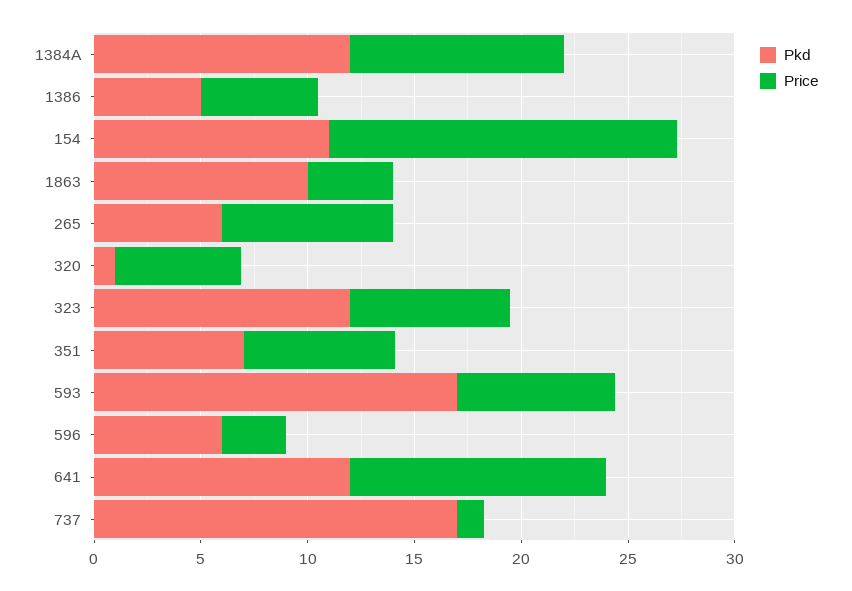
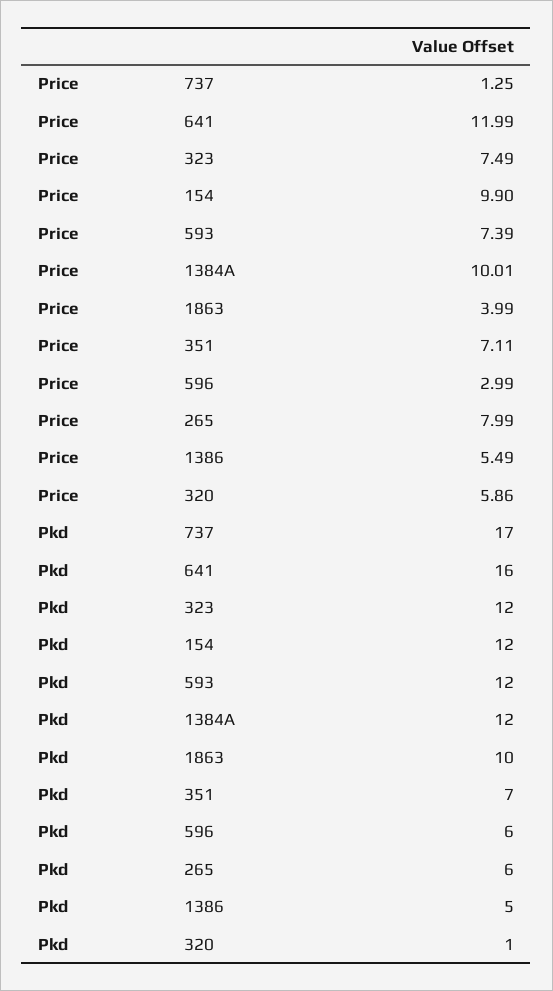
Pkd, 154: 11 -> 12
Price, 154: 16 -> 9.9
Pkd, 593: 17 -> 12
Pkd, 641: 12 -> 16

